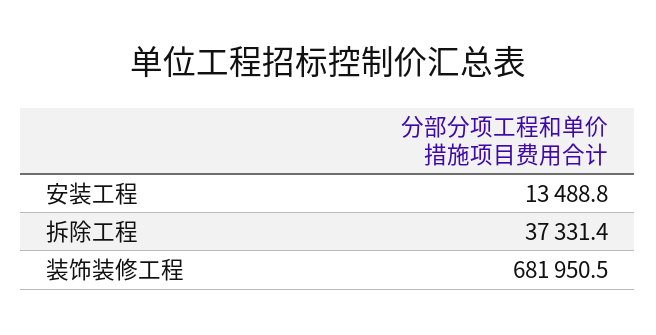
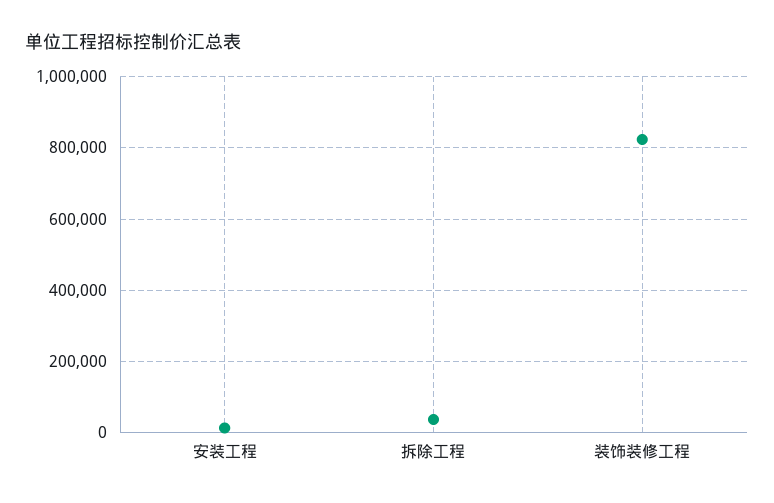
装饰装修工程: 681950.5 -> 820000

